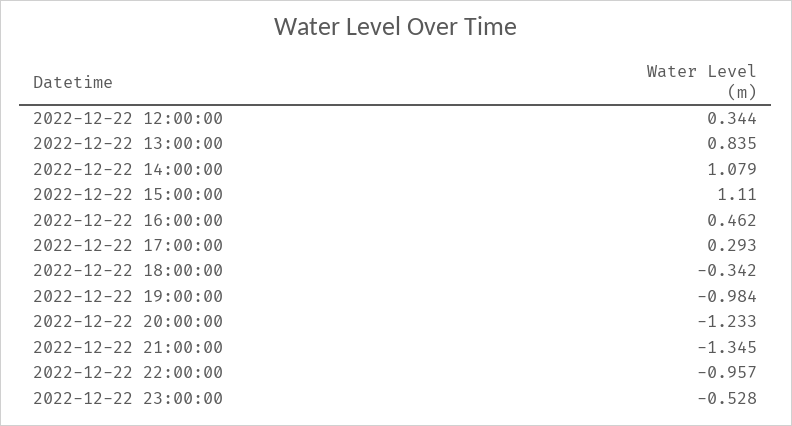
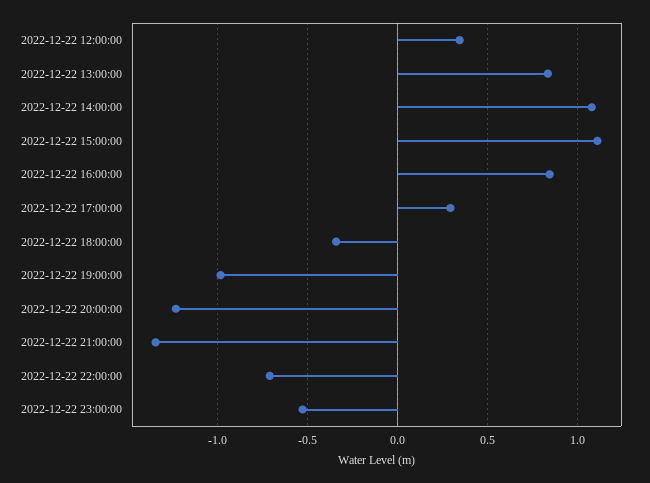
2022-12-22 16:00:00: 0.462 -> 0.85
2022-12-22 22:00:00: -0.957 -> -0.7

